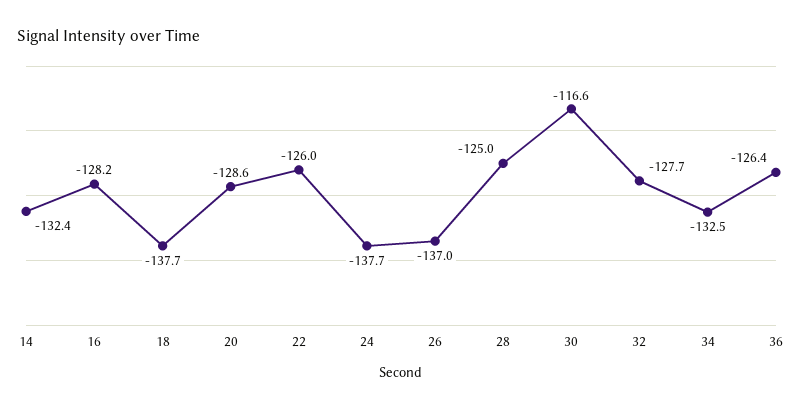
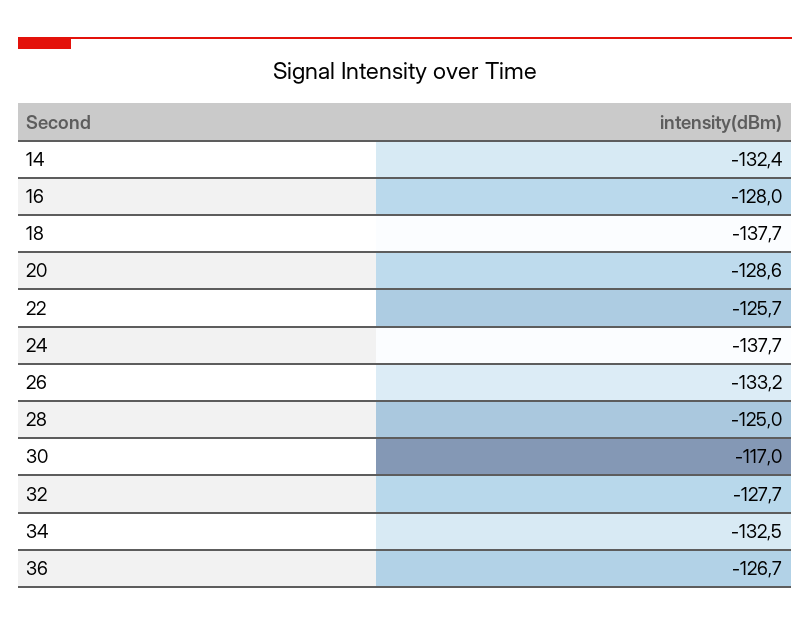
16: -128.2 -> -128
22: -126 -> -125.7
26: -137 -> -133.2
30: -116.6 -> -117
36: -126.4 -> -126.7

